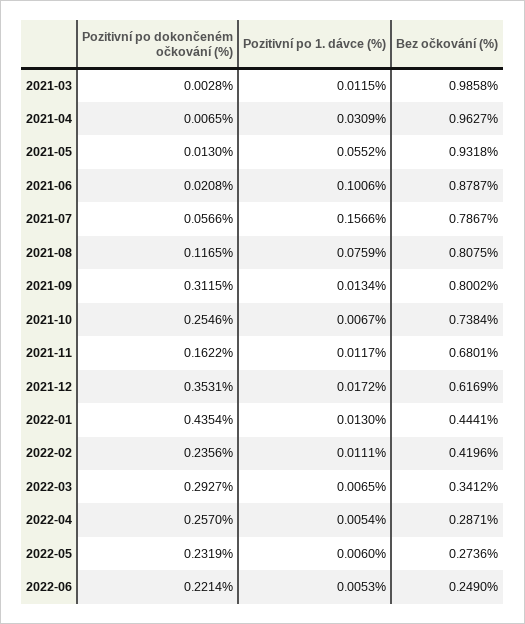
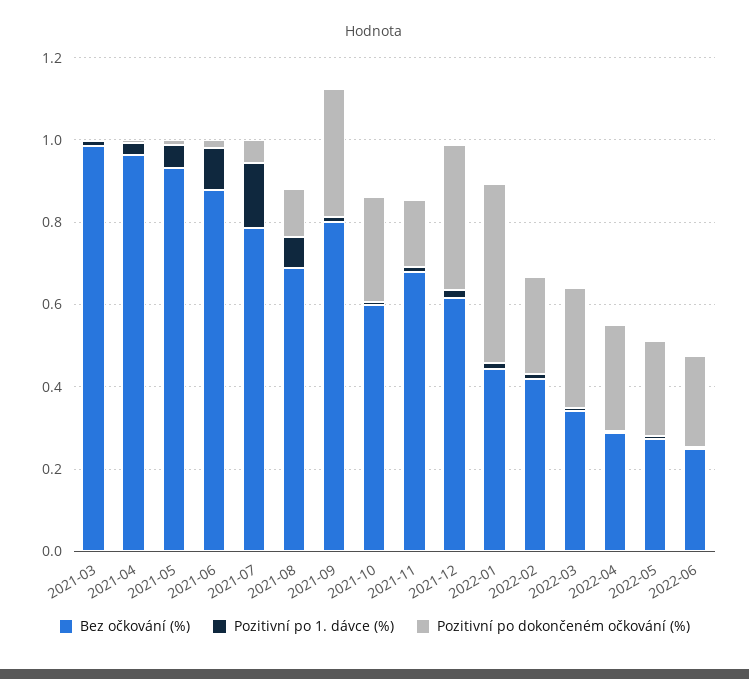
Bez očkování (%), 2021-08: 0.8075 -> 0.7
Bez očkování (%), 2021-10: 0.7384 -> 0.6

